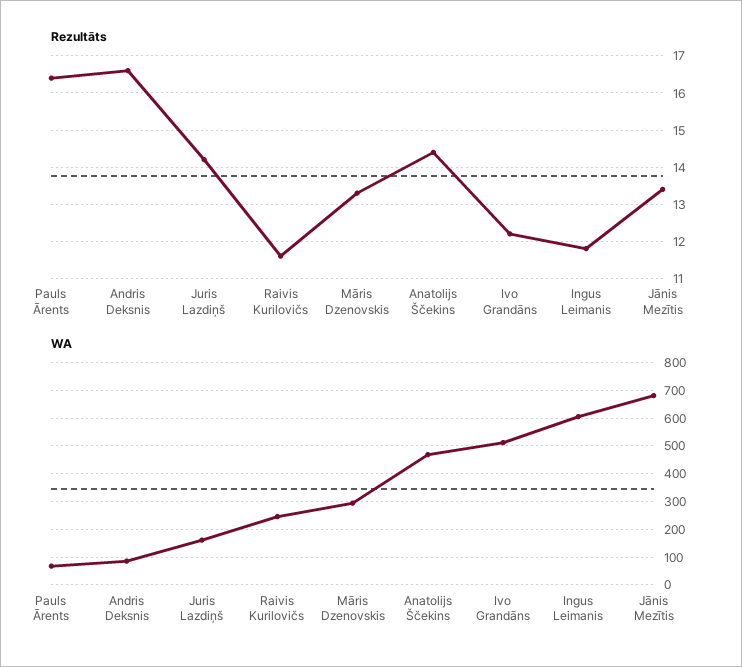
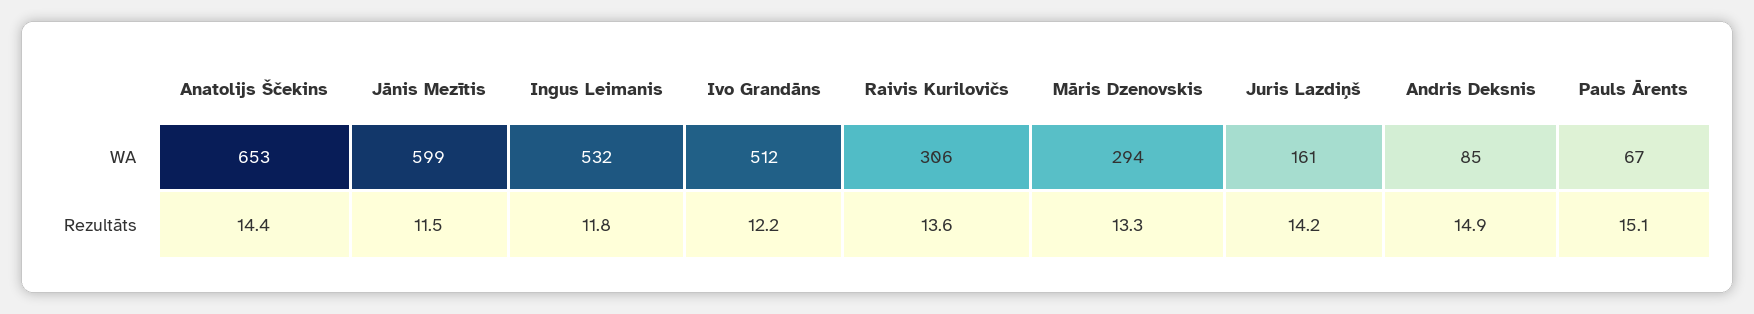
Rezultāts, Pauls Ārents: 16.5 -> 15.1
Rezultāts, Andris Deksnis: 16.5 -> 14.9
Rezultāts, Raivis Kurilovičs: 11.5 -> 13.6
Rezultāts, Jānis Mezītis: 13.5 -> 11.5
WA, Raivis Kurilovičs: 250 -> 306
WA, Anatolijs Ščekins: 475 -> 653
WA, Ingus Leimanis: 600 -> 532
WA, Jānis Mezītis: 675 -> 599

